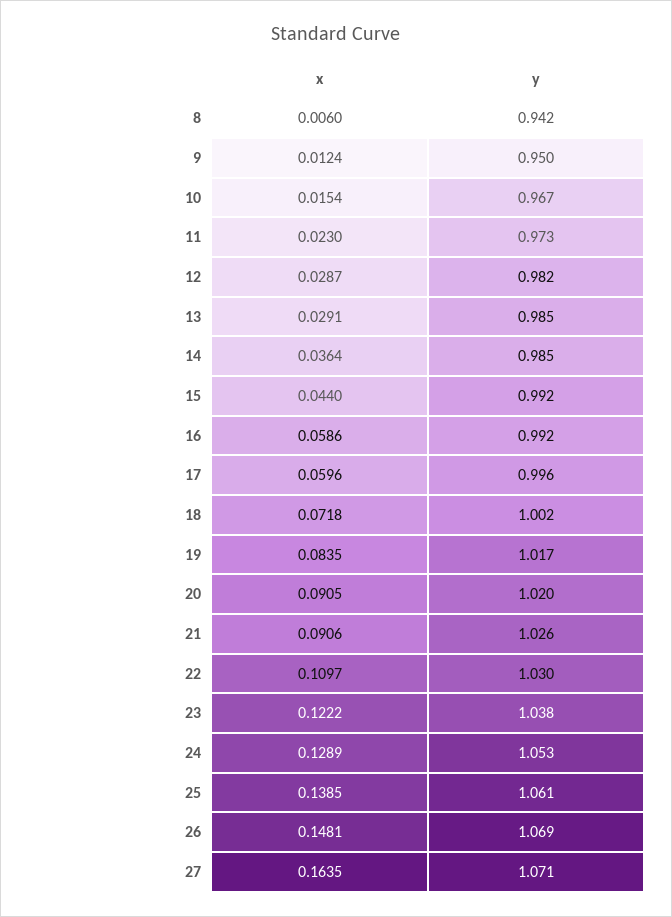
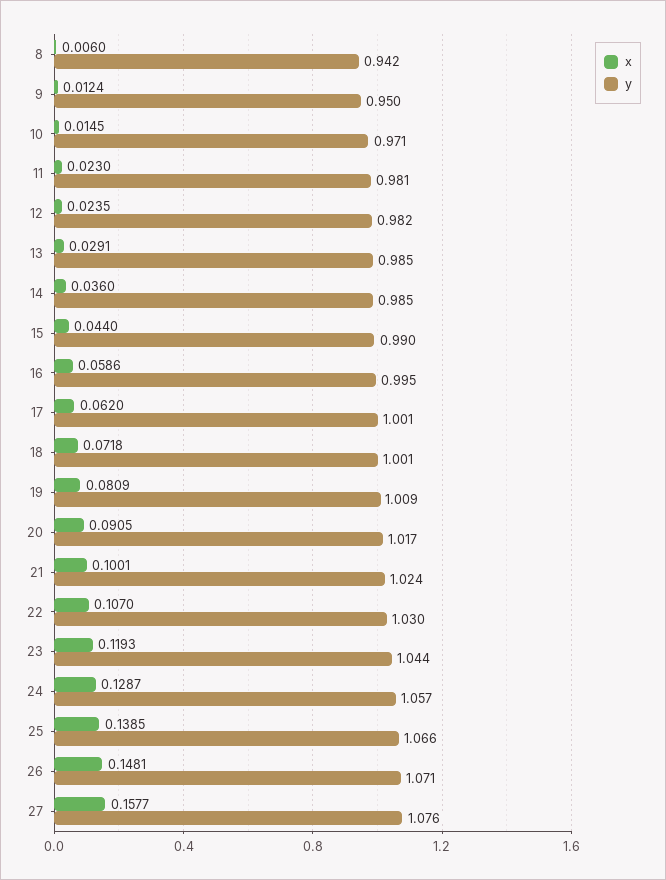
x, 10: 0.0154 -> 0.0145
y, 10: 0.967 -> 0.971
y, 11: 0.973 -> 0.981
x, 12: 0.0287 -> 0.0235
x, 14: 0.0364 -> 0.036
y, 15: 0.992 -> 0.99
y, 16: 0.992 -> 0.995
x, 17: 0.0596 -> 0.062
y, 17: 0.996 -> 1.001
y, 18: 1.002 -> 1.001
x, 19: 0.0835 -> 0.0809
y, 19: 1.017 -> 1.009
y, 20: 1.02 -> 1.017
x, 21: 0.0906 -> 0.1001
y, 21: 1.026 -> 1.024
x, 22: 0.1097 -> 0.107
x, 23: 0.1222 -> 0.1193
y, 23: 1.038 -> 1.044
x, 24: 0.1289 -> 0.1287
y, 24: 1.053 -> 1.057
y, 25: 1.061 -> 1.066
y, 26: 1.069 -> 1.071
x, 27: 0.1635 -> 0.1577
y, 27: 1.071 -> 1.076

